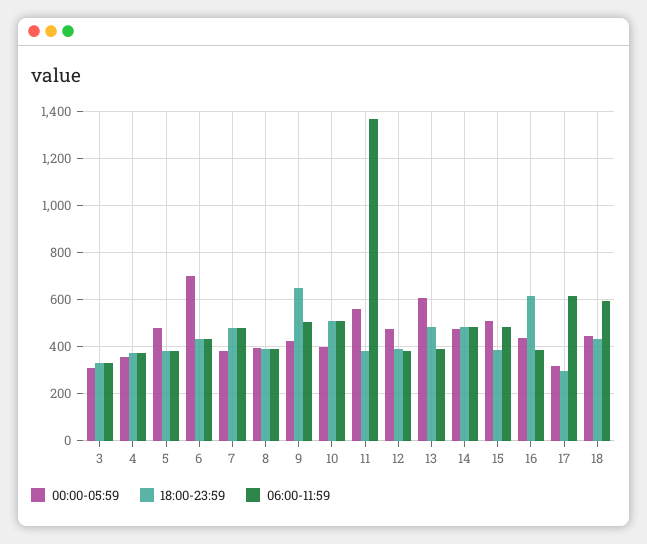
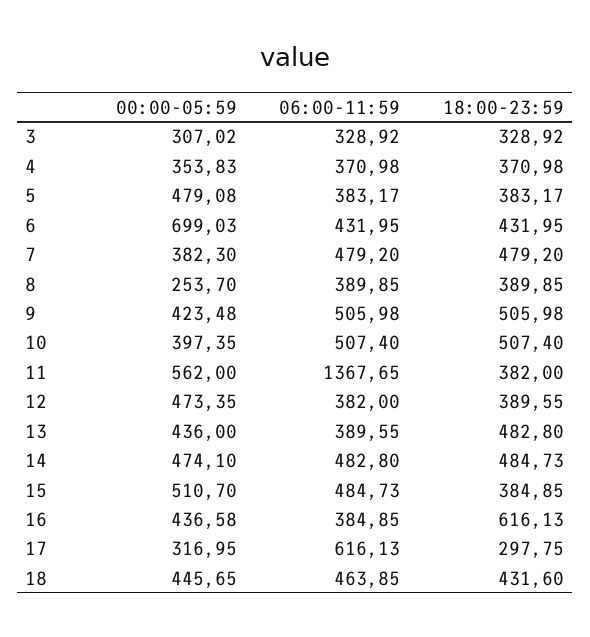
00:00-05:59, 8: 400 -> 253.7
18:00-23:59, 9: 650 -> 505.98
00:00-05:59, 13: 600 -> 436
06:00-11:59, 18: 600 -> 463.85

